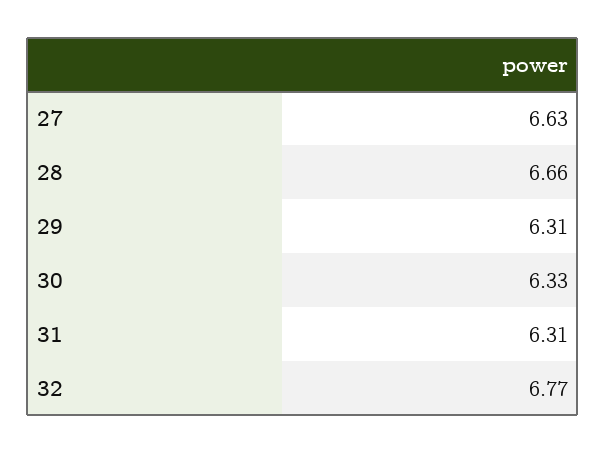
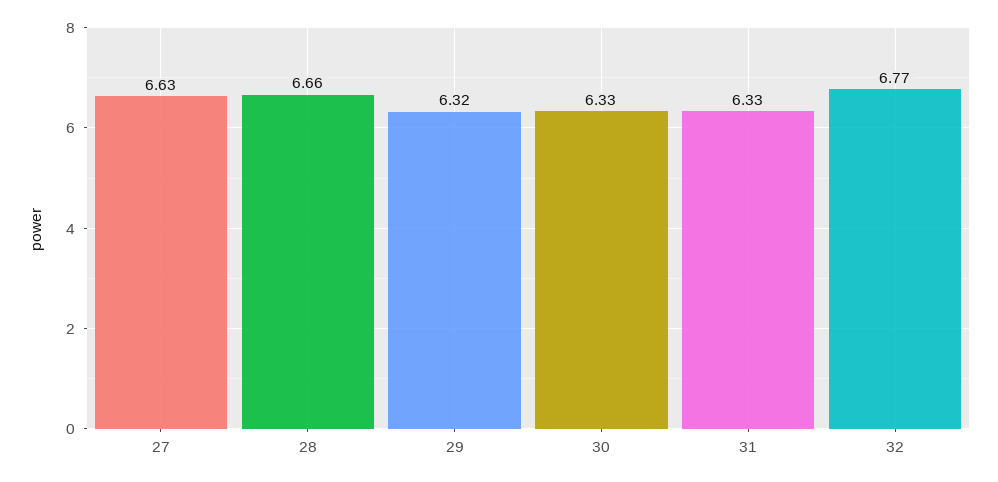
29: 6.31 -> 6.32
31: 6.31 -> 6.33

